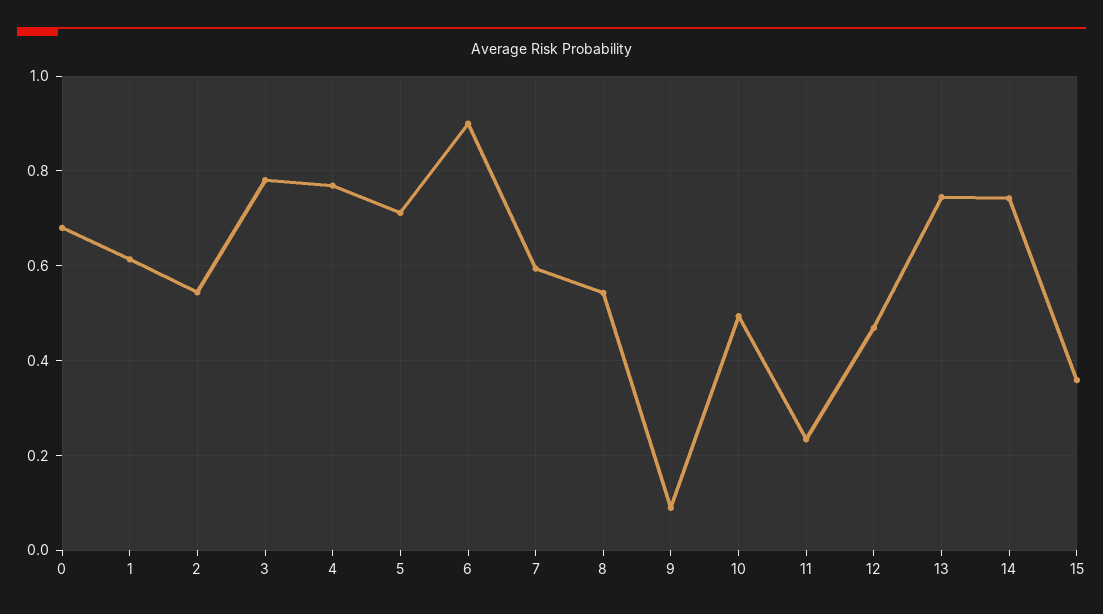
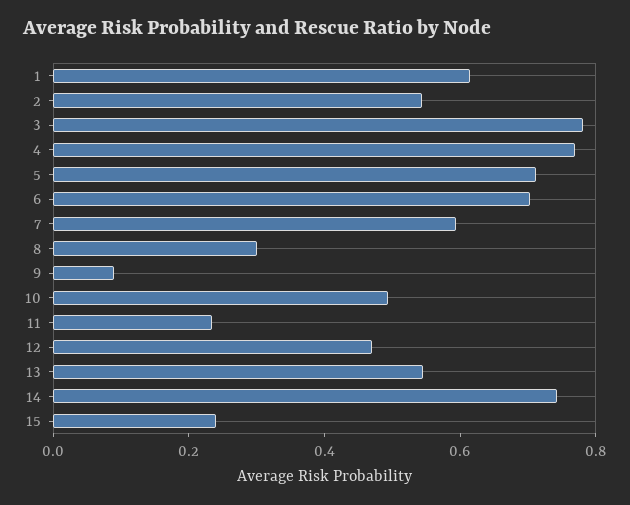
0: 0.68 -> none
6: 0.9 -> 0.7
8: 0.54 -> 0.3
13: 0.74 -> 0.55
15: 0.36 -> 0.25

